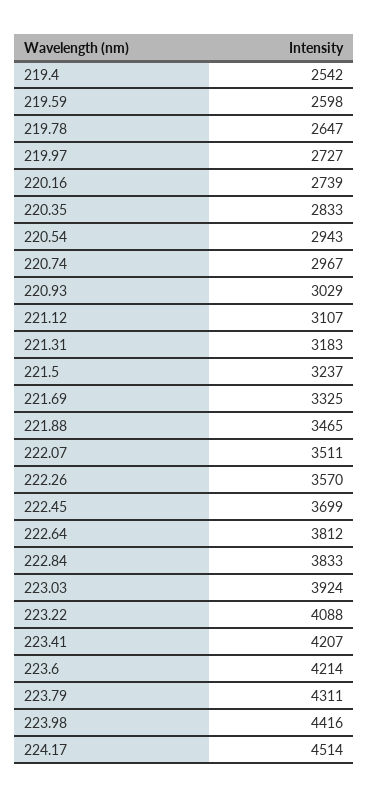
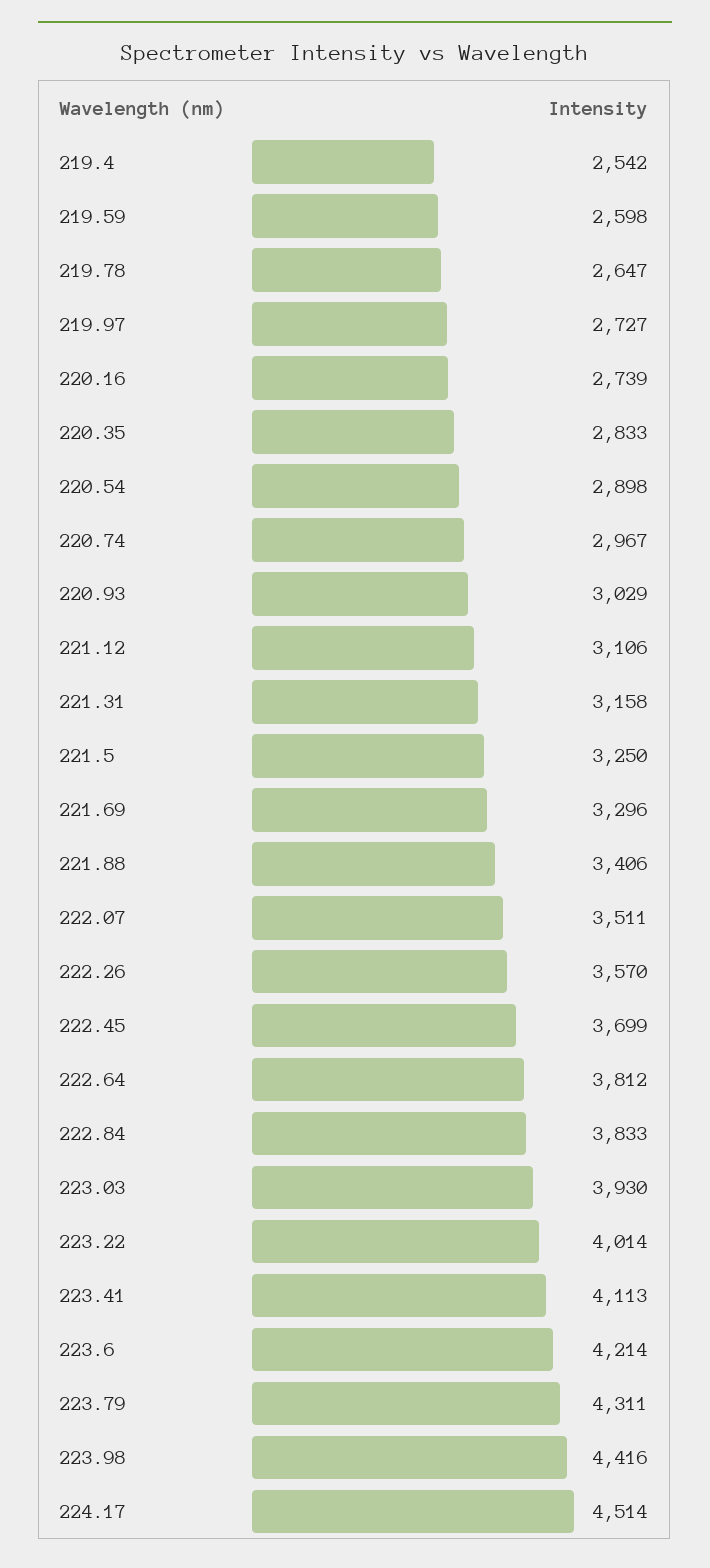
220.54: 2943 -> 2898
221.12: 3107 -> 3106
221.31: 3183 -> 3158
221.5: 3237 -> 3250
221.69: 3325 -> 3296
221.88: 3465 -> 3406
223.03: 3924 -> 3930
223.22: 4088 -> 4014
223.41: 4207 -> 4113

